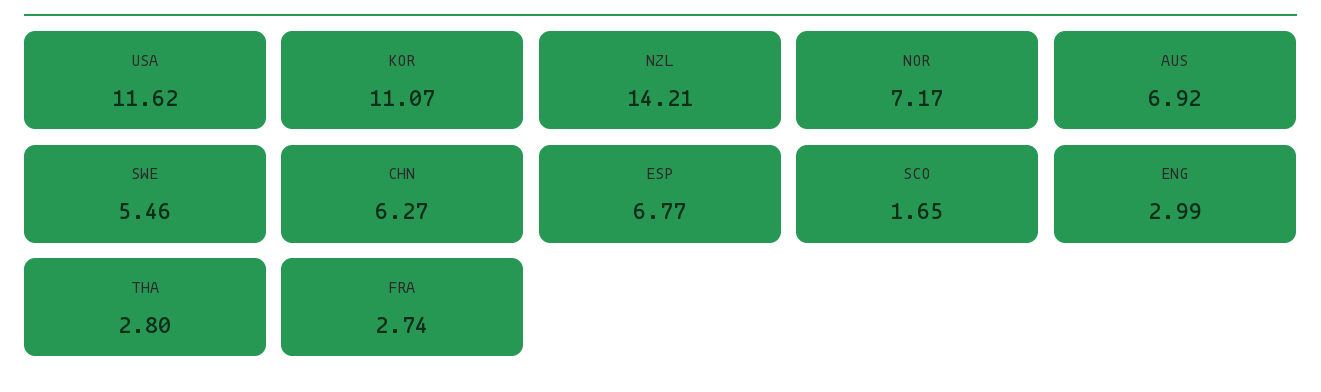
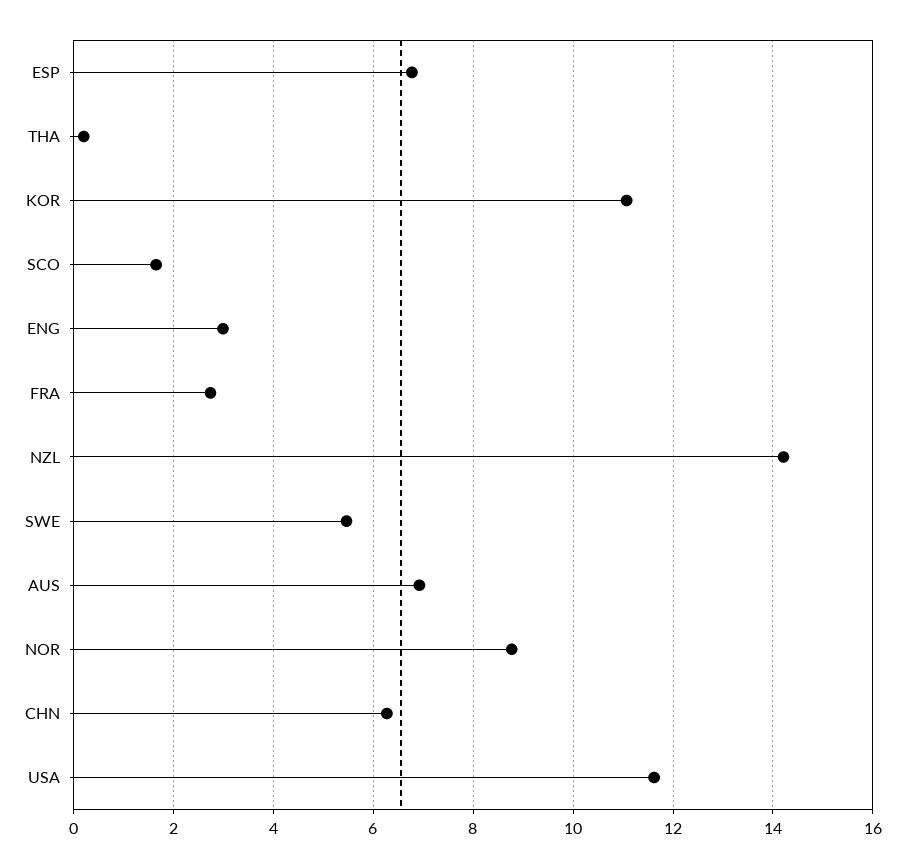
NOR: 7.17 -> 8.8
THA: 2.8 -> 0.2

